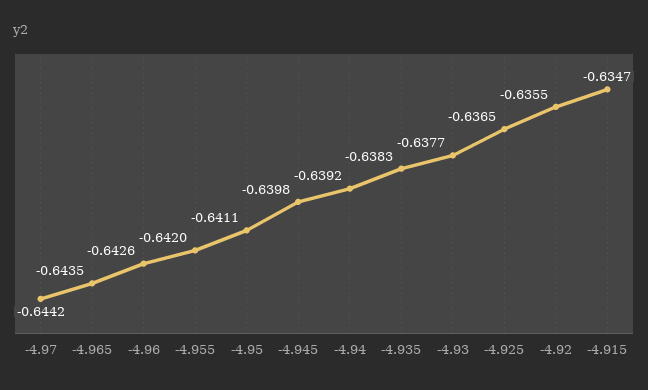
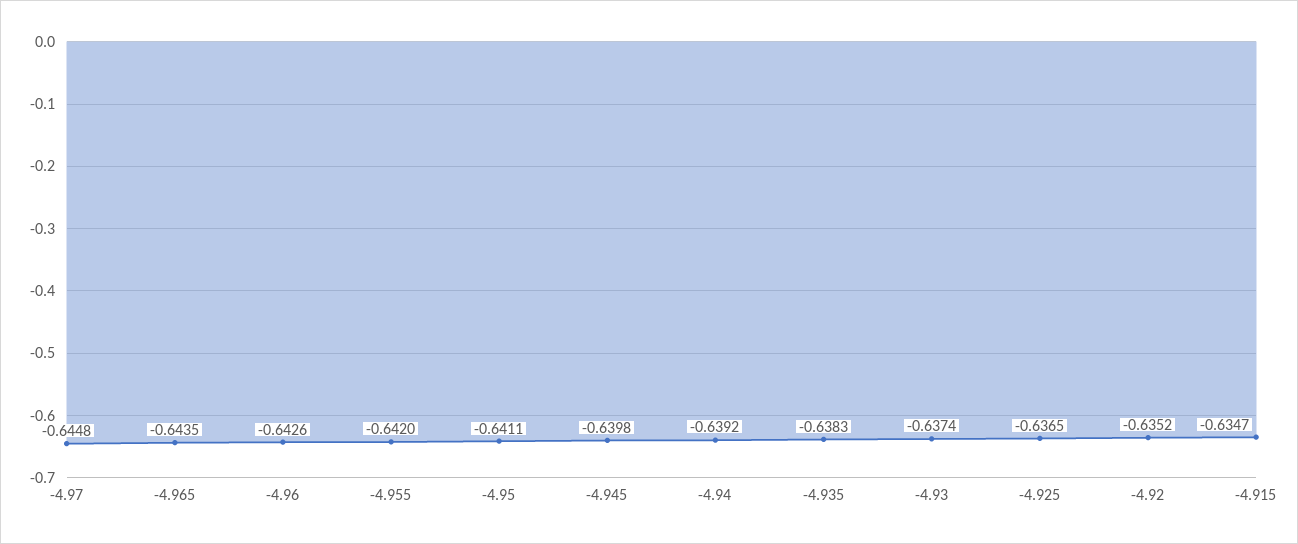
-4.97: -0.6442 -> -0.6448
-4.93: -0.6377 -> -0.6374
-4.92: -0.6355 -> -0.6352

